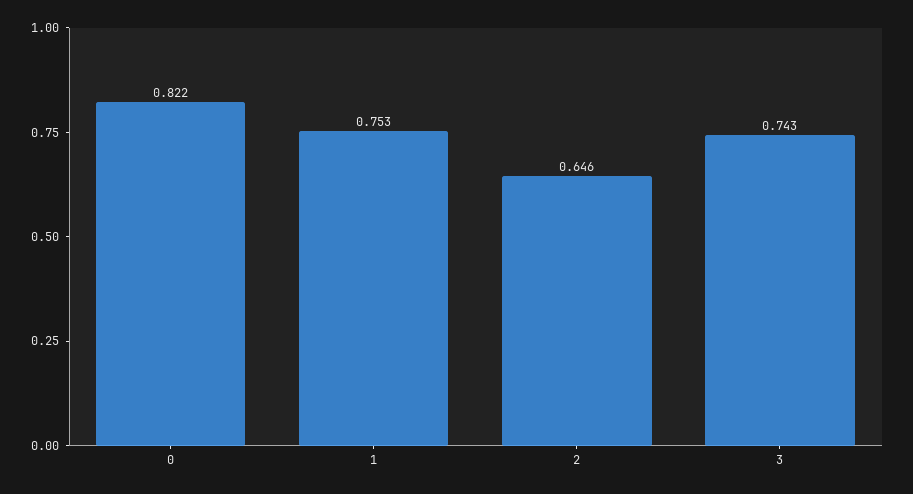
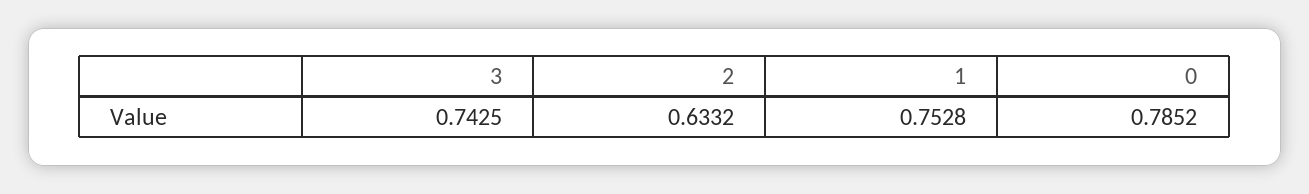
0: 0.822 -> 0.7852
2: 0.646 -> 0.6332

